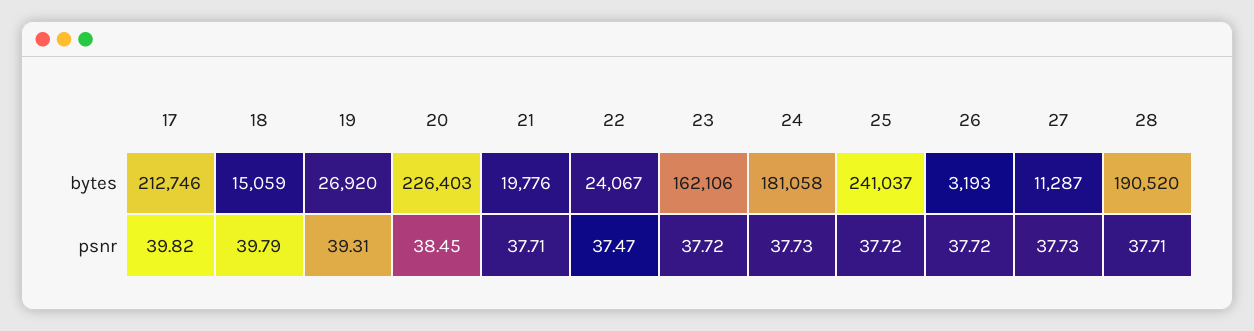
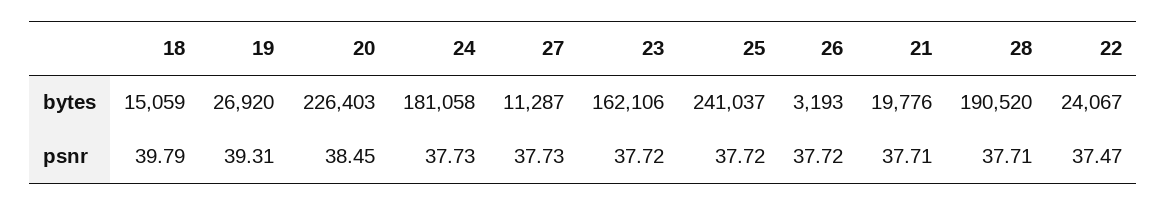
17, bytes: 212746 -> none
17, psnr: 39.82 -> none

